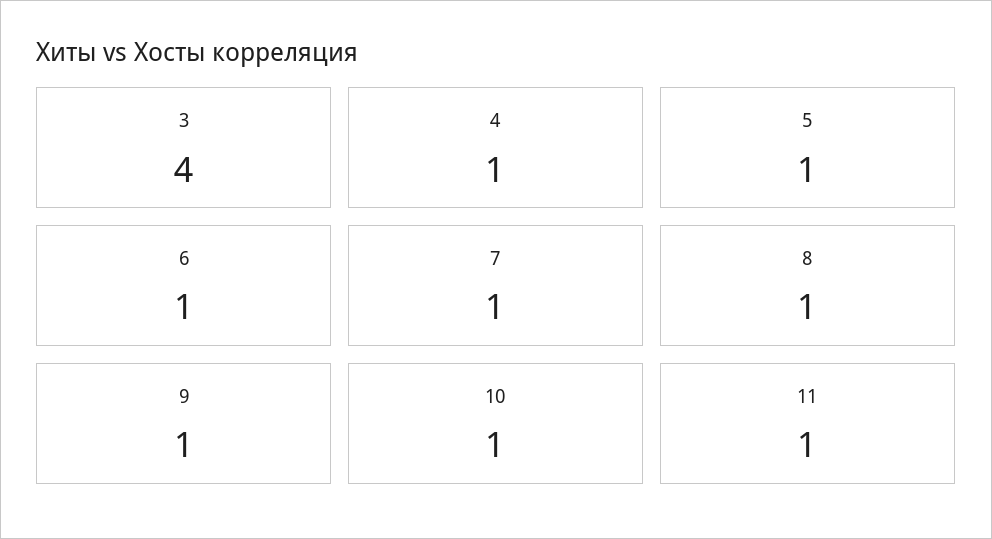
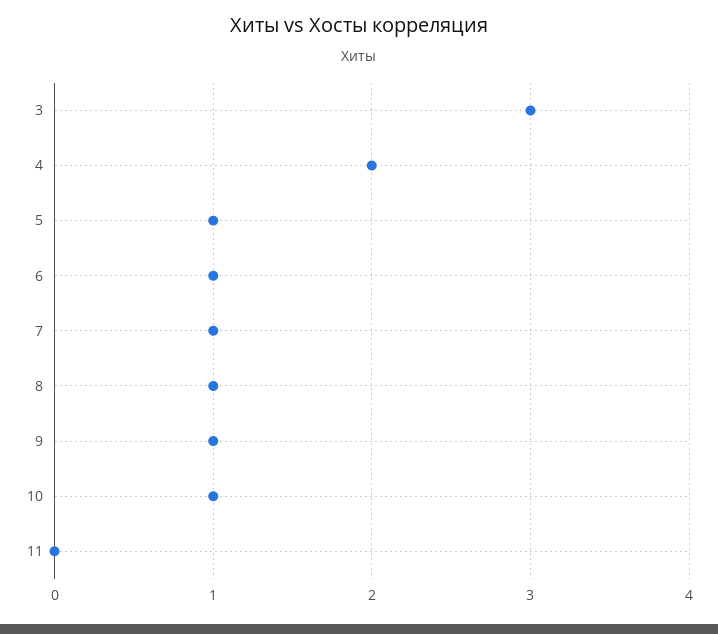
3: 4 -> 3
4: 1 -> 2
11: 1 -> 0

